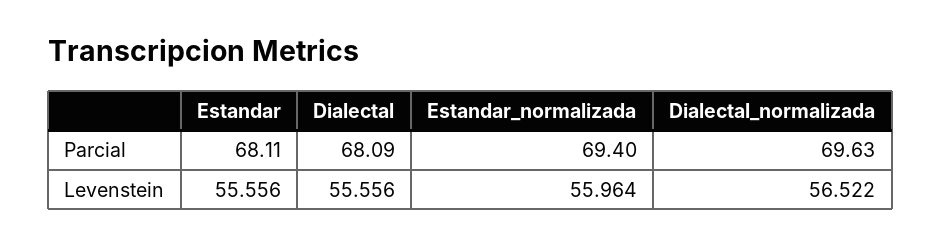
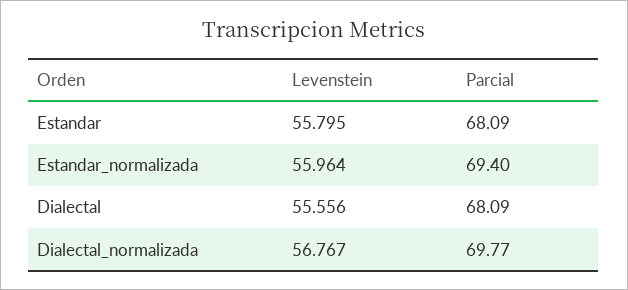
Estandar, Parcial: 68.11 -> 68.09
Dialectal_normalizada, Parcial: 69.63 -> 69.77
Estandar, Levenstein: 55.556 -> 55.795
Dialectal_normalizada, Levenstein: 56.522 -> 56.767

